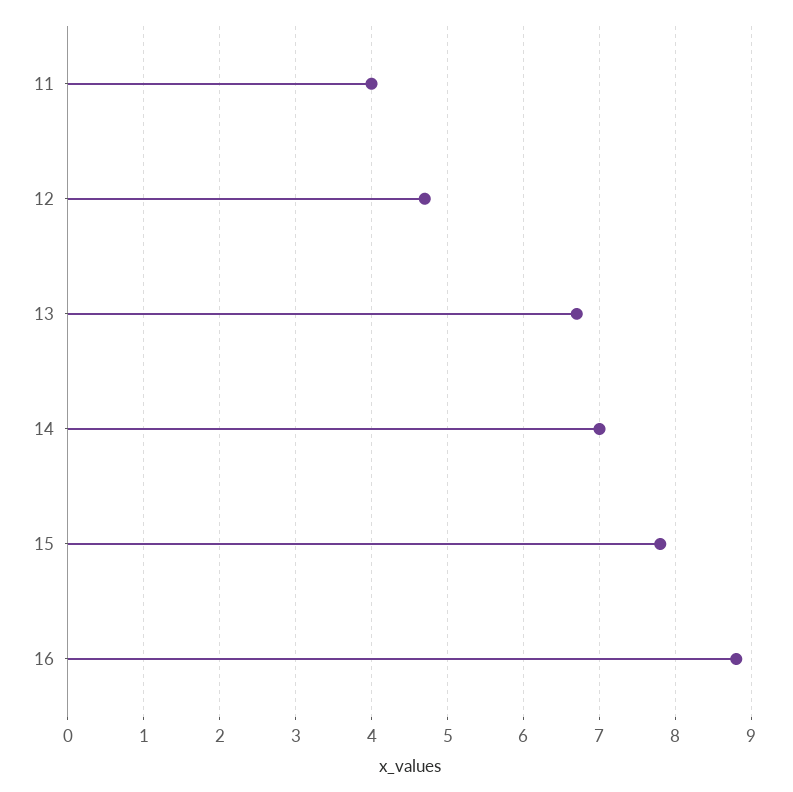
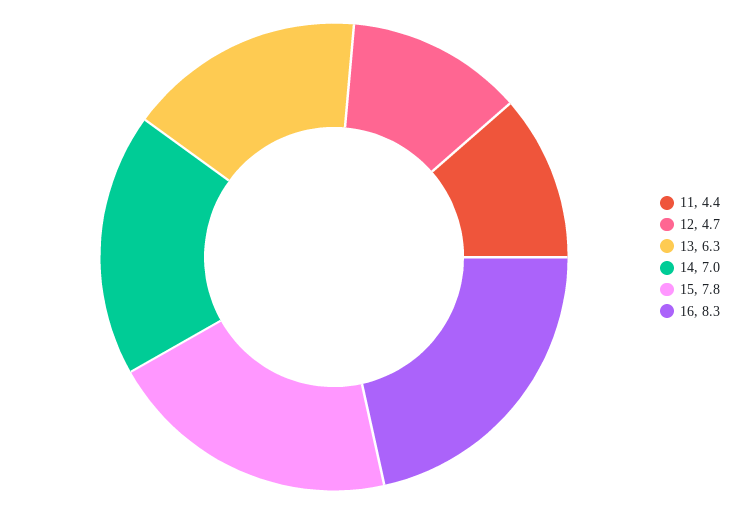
11: 4 -> 4.4
13: 6.7 -> 6.3
16: 8.8 -> 8.3

